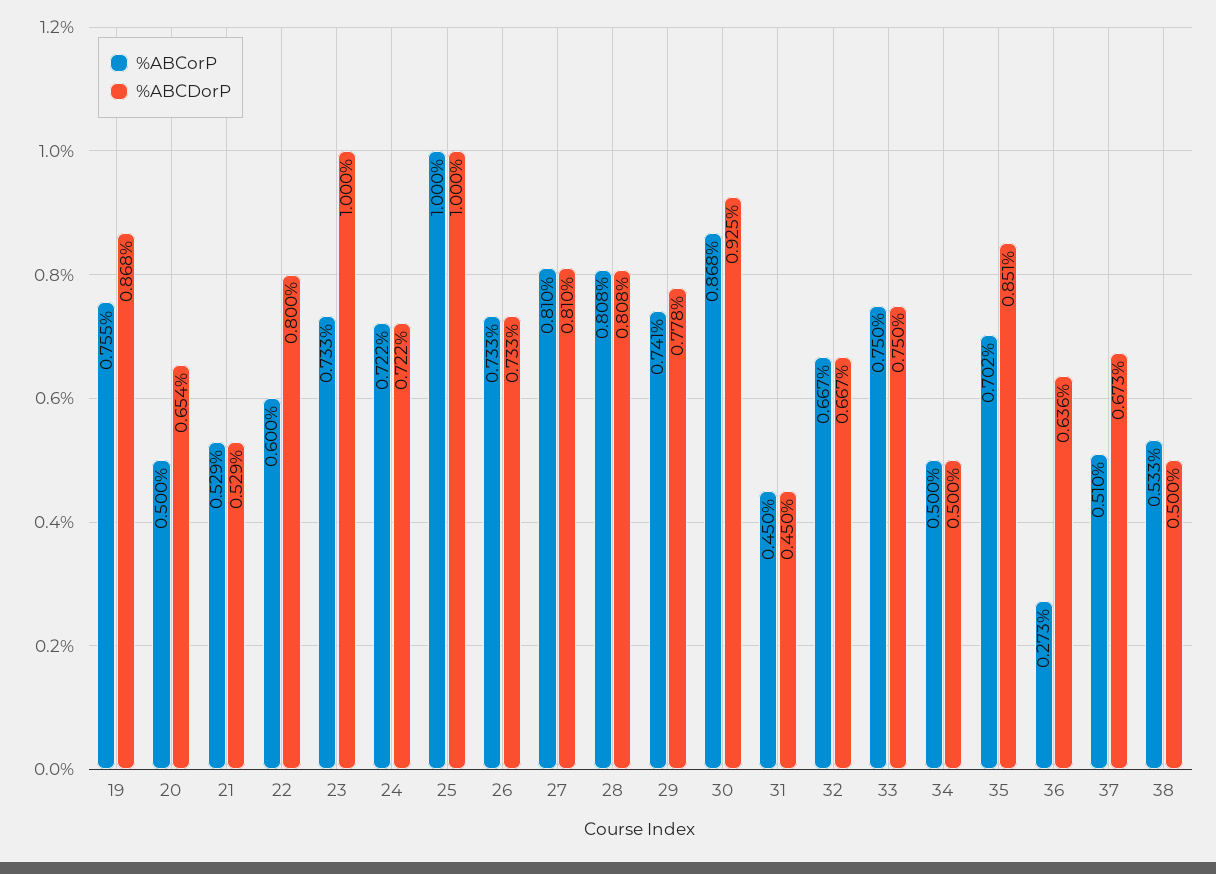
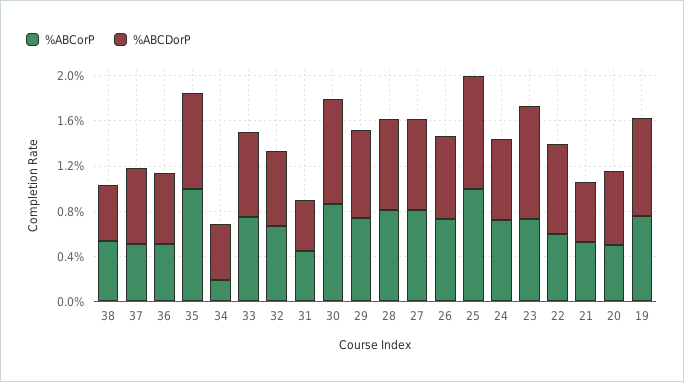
%ABCorP, 34: 0.5 -> 0.2
%ABCorP, 35: 0.702 -> 1
%ABCorP, 36: 0.273 -> 0.5

